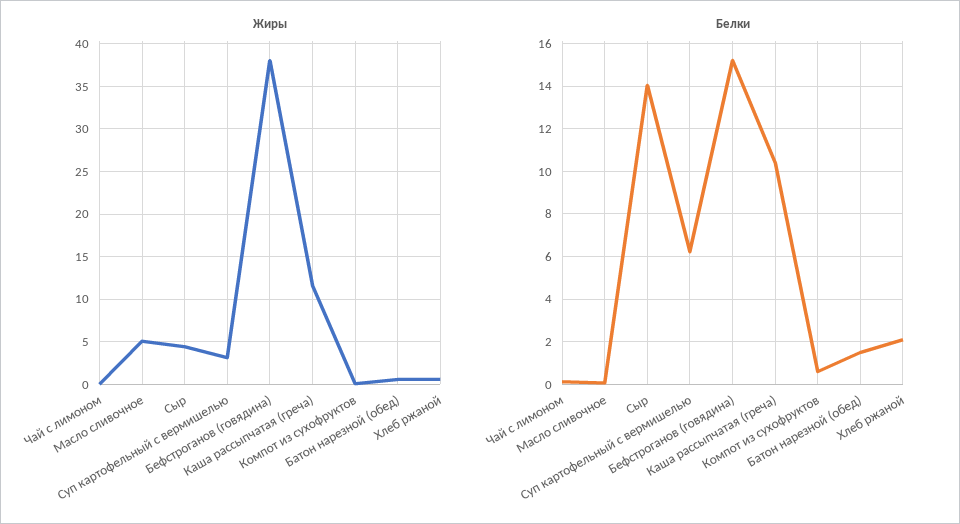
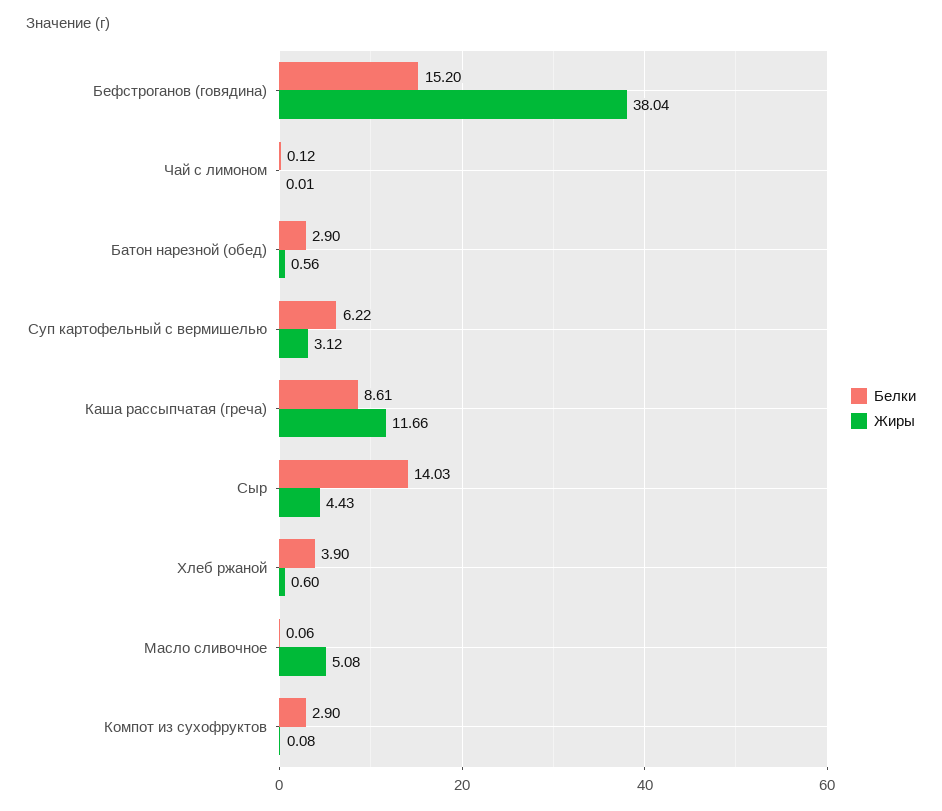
Белки, Каша рассыпчатая (греча): 10.5 -> 8.61
Белки, Компот из сухофруктов: 0.5 -> 2.9
Белки, Батон нарезной (обед): 1.5 -> 2.9
Белки, Хлеб ржаной: 2 -> 3.9

